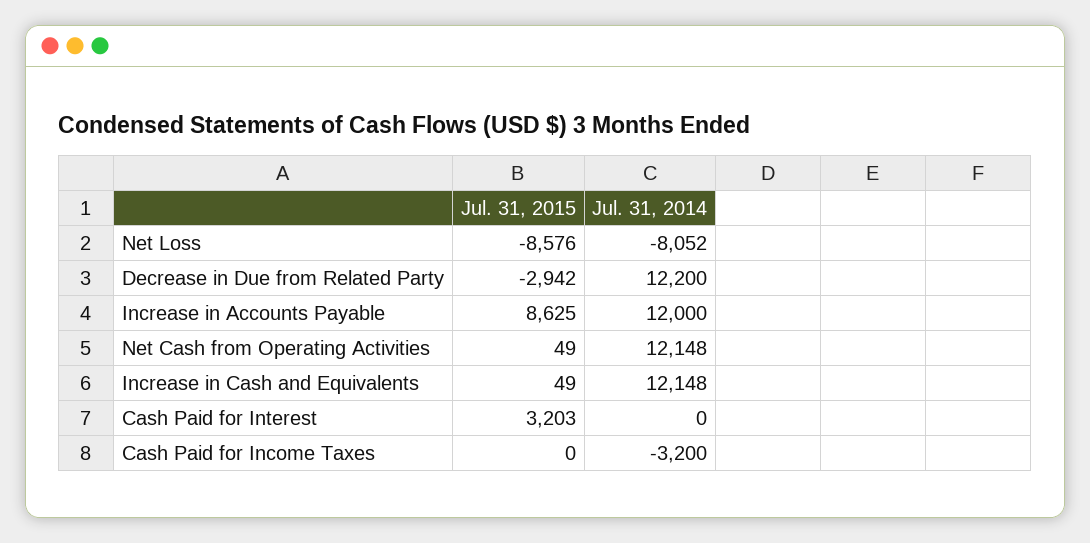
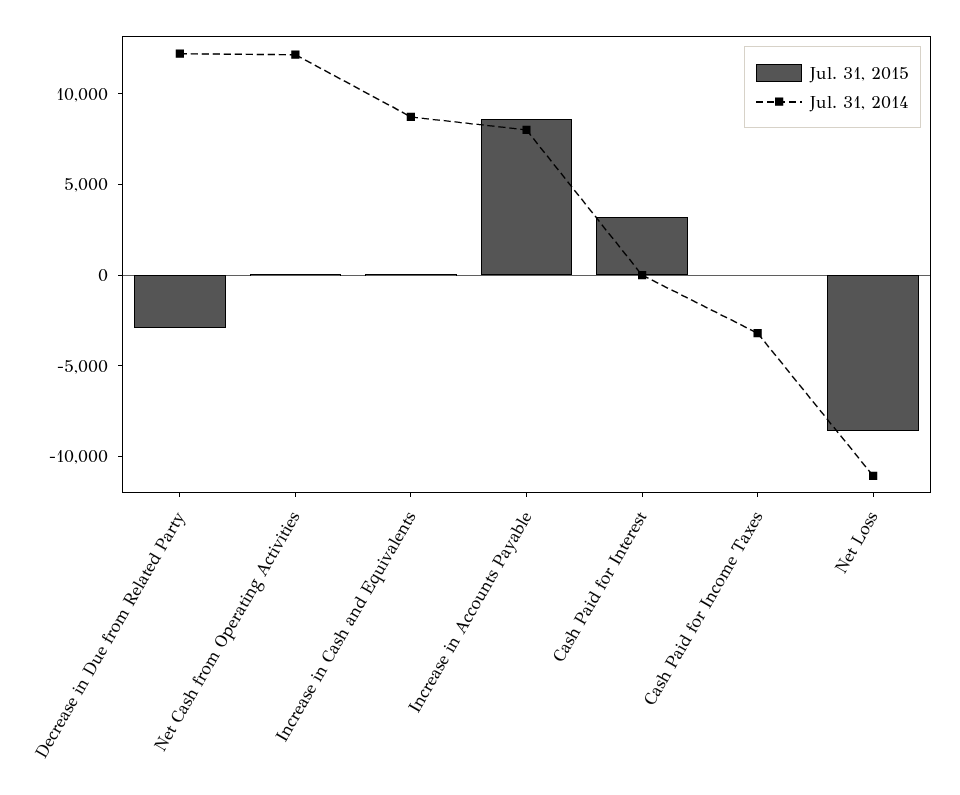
Jul. 31, 2014, Net Loss: -8052 -> -11000
Jul. 31, 2014, Increase in Accounts Payable: 12000 -> 8000
Jul. 31, 2014, Increase in Cash and Equivalents: 12148 -> 9000

